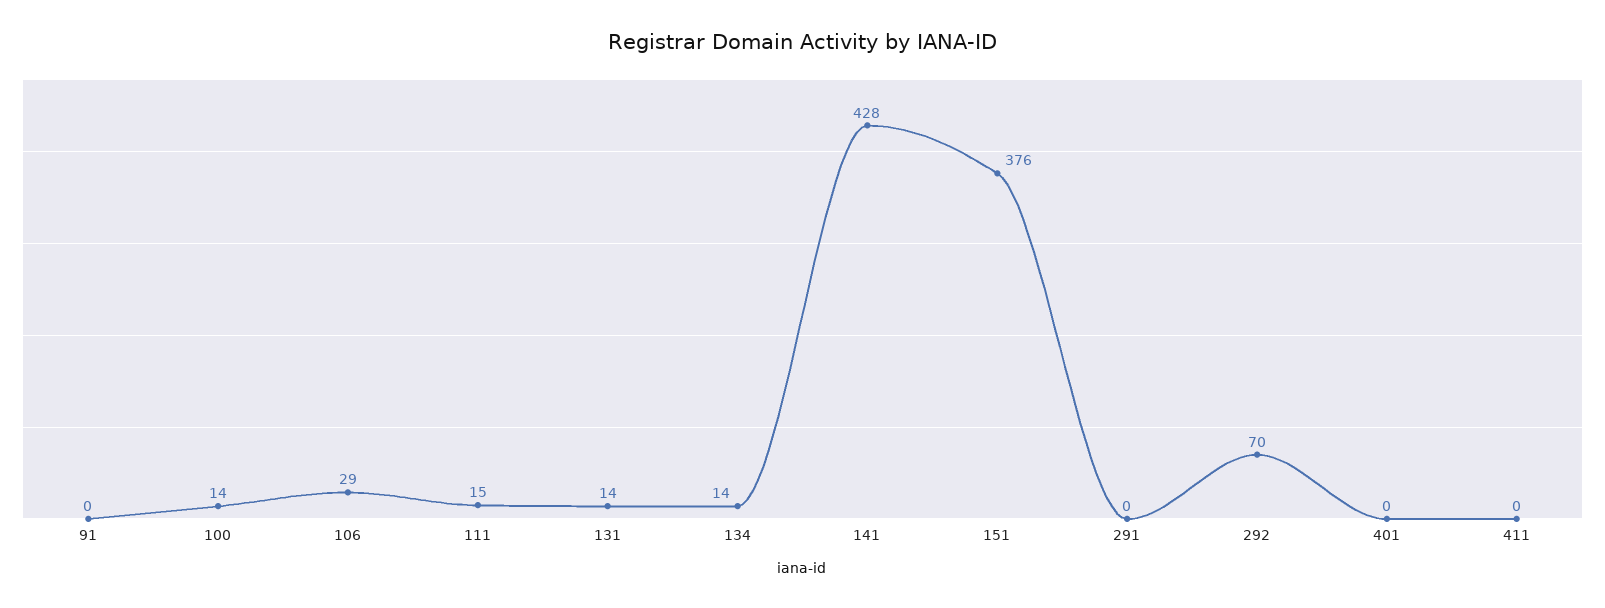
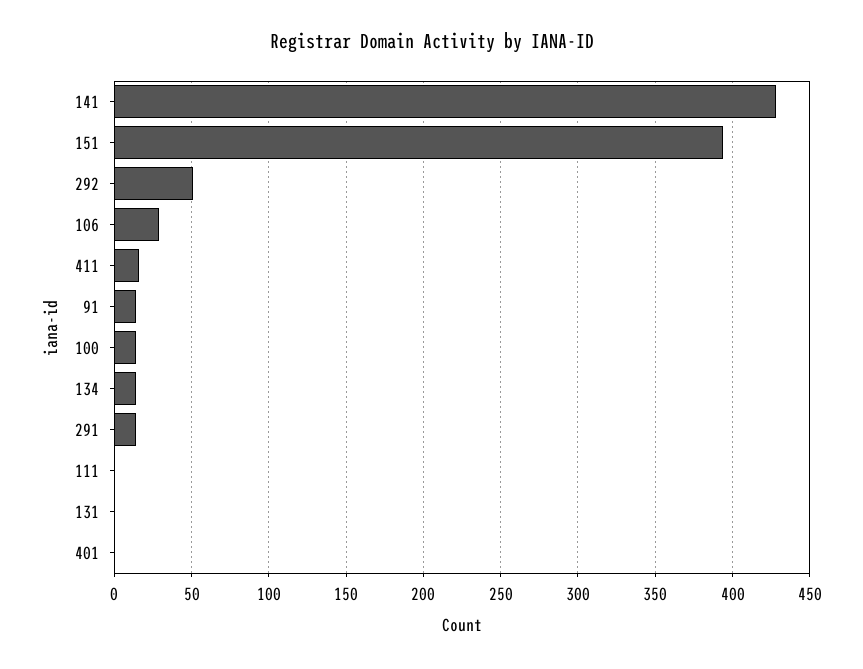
91: 0 -> 15
111: 15 -> 0
131: 14 -> 0
151: 376 -> 395
291: 0 -> 15
292: 70 -> 50
411: 0 -> 15

